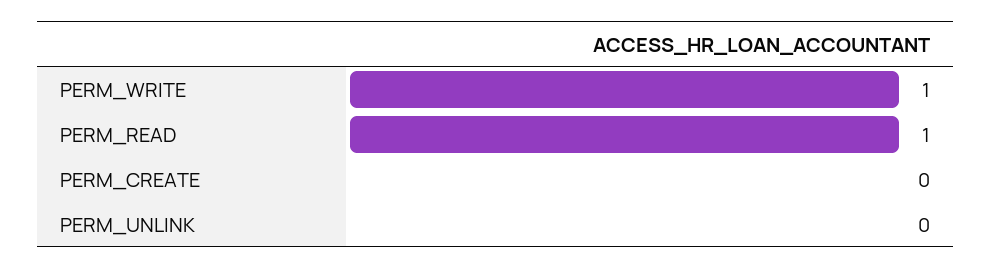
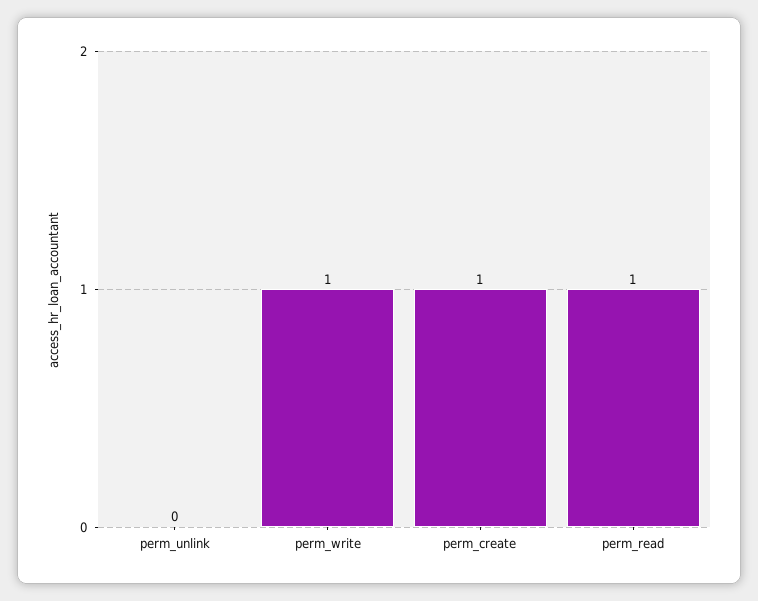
PERM_CREATE: 0 -> 1

